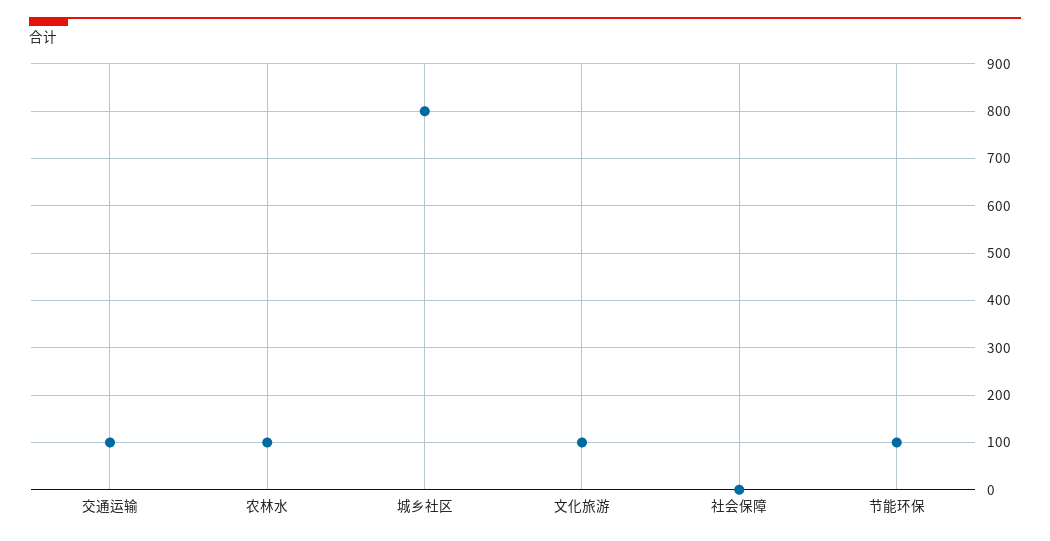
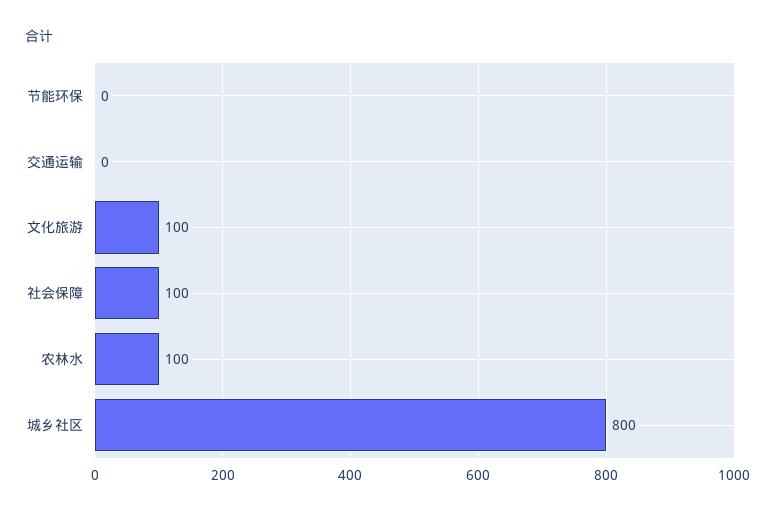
交通运输: 100 -> 0
社会保障: 0 -> 100
节能环保: 100 -> 0

